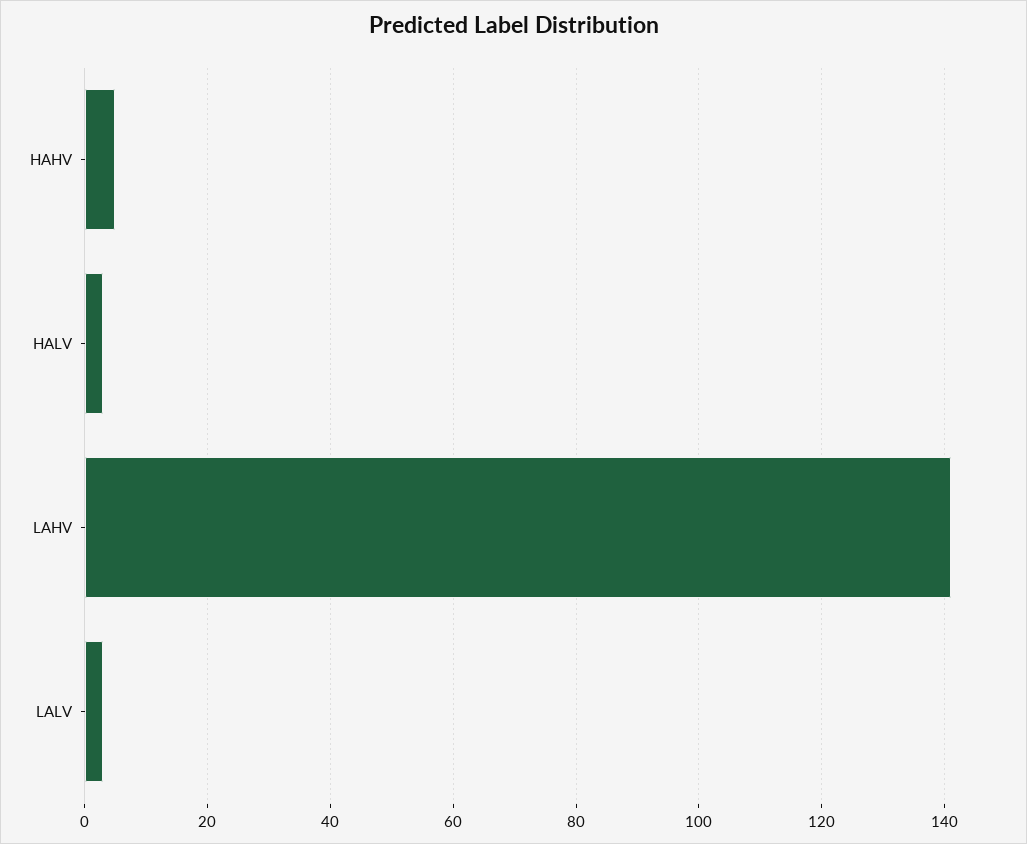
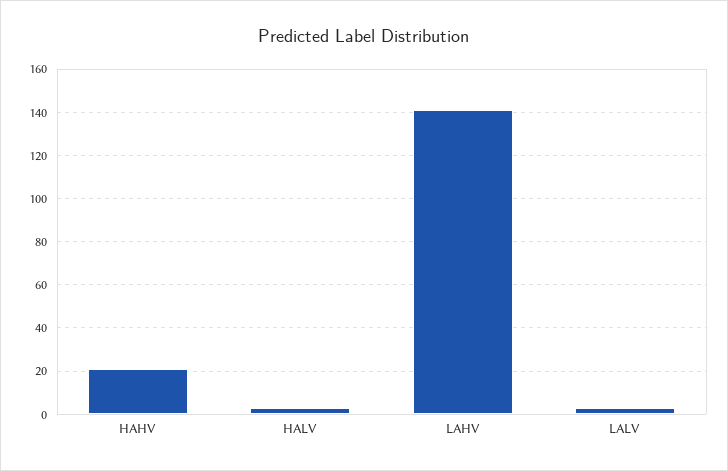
HAHV: 5 -> 20

